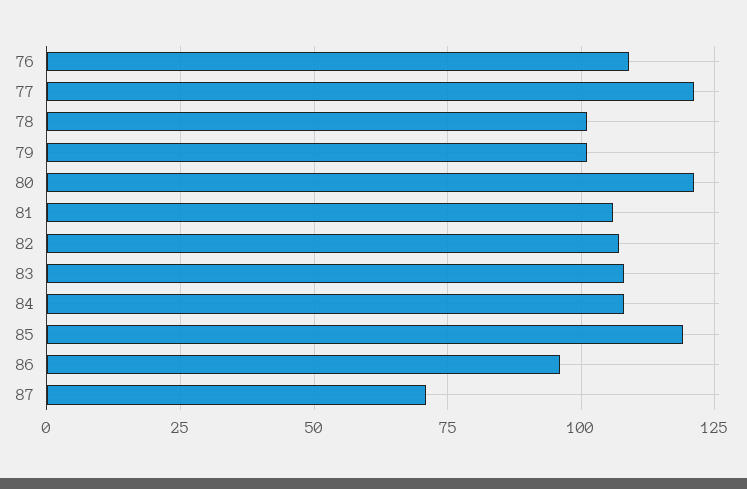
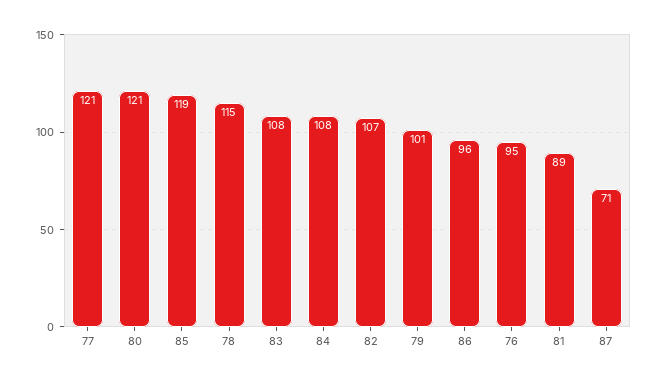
76: 110 -> 95
78: 100 -> 115
81: 105 -> 89

